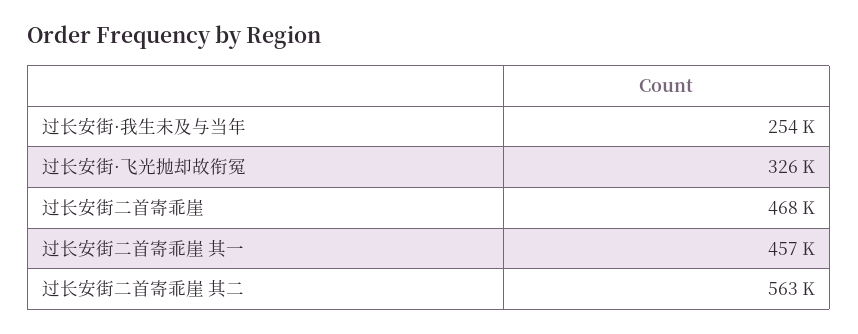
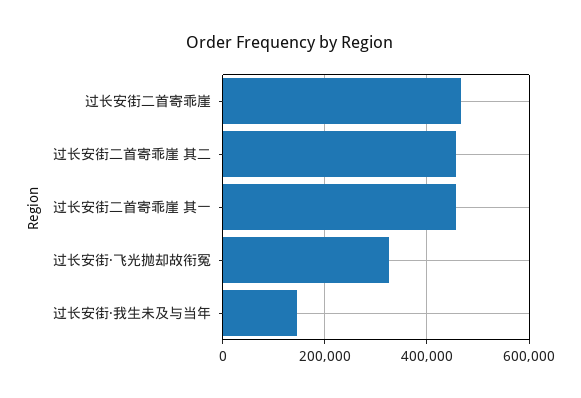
过长安街·我生未及与当年: 254000 -> 140000
过长安街二首寄乖崖 其二: 563000 -> 460000

